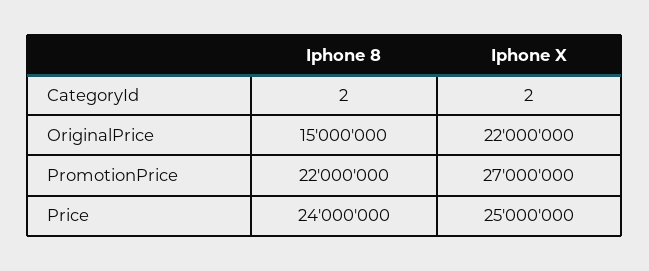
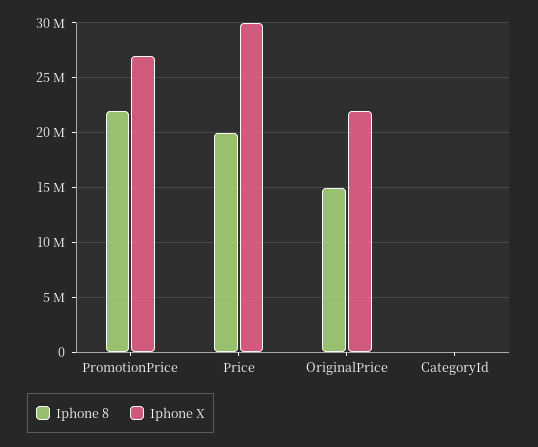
Iphone 8, Price: 24000000 -> 20000000
Iphone X, Price: 25000000 -> 30000000

